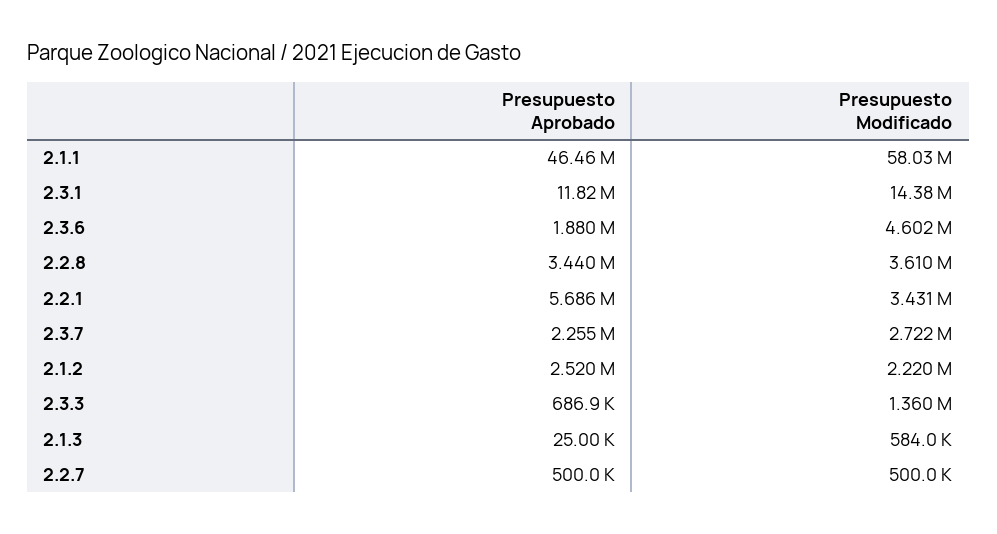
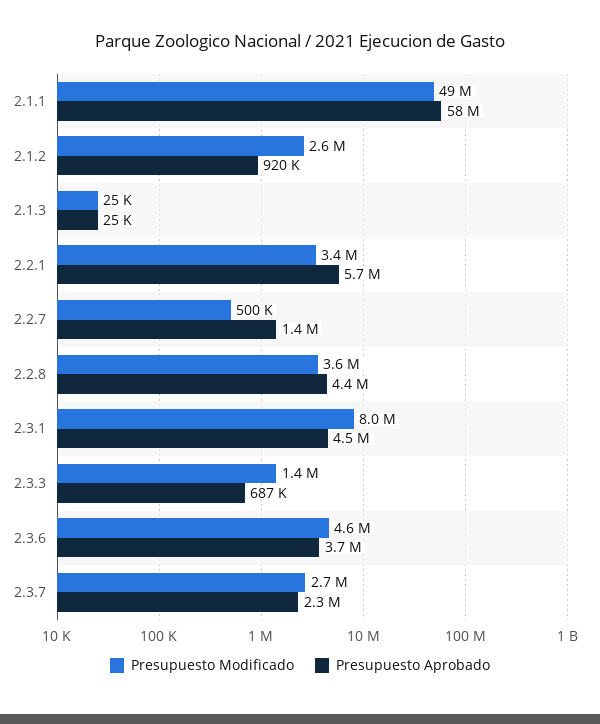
Presupuesto Aprobado, 2.1.1: 46460000 -> 58000000
Presupuesto Modificado, 2.1.1: 58030000 -> 49000000
Presupuesto Aprobado, 2.3.1: 11820000 -> 4500000
Presupuesto Modificado, 2.3.1: 14380000 -> 8000000
Presupuesto Aprobado, 2.3.6: 1880000 -> 3700000
Presupuesto Aprobado, 2.2.8: 3440000 -> 4400000
Presupuesto Aprobado, 2.1.2: 2520000 -> 920000
Presupuesto Modificado, 2.1.2: 2220000 -> 2600000
Presupuesto Modificado, 2.1.3: 584000 -> 25000
Presupuesto Aprobado, 2.2.7: 500000 -> 1400000

